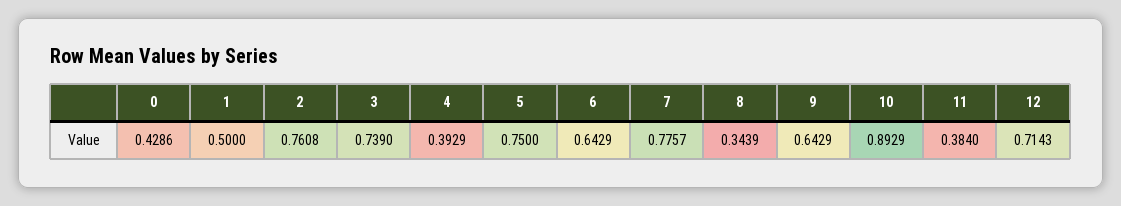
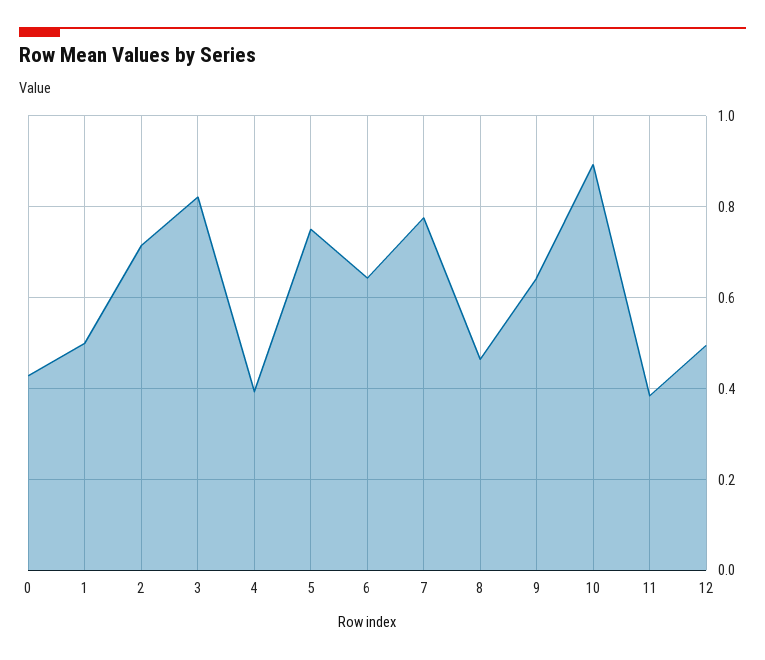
2: 0.7608 -> 0.72
3: 0.739 -> 0.82
8: 0.3439 -> 0.46
12: 0.7143 -> 0.5

